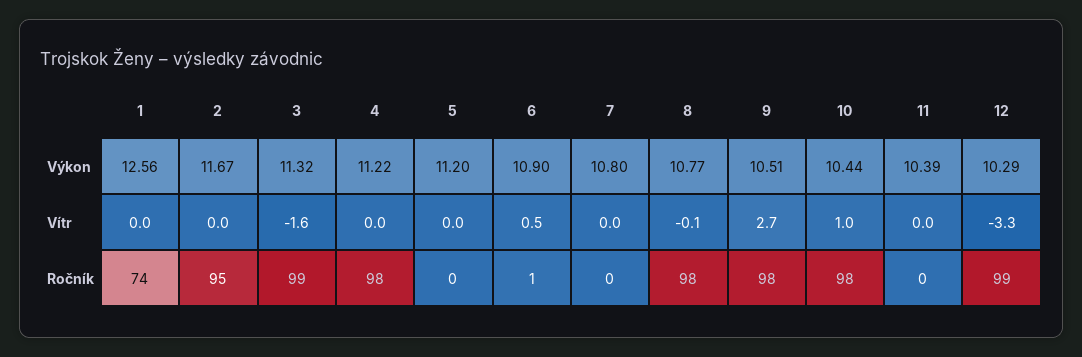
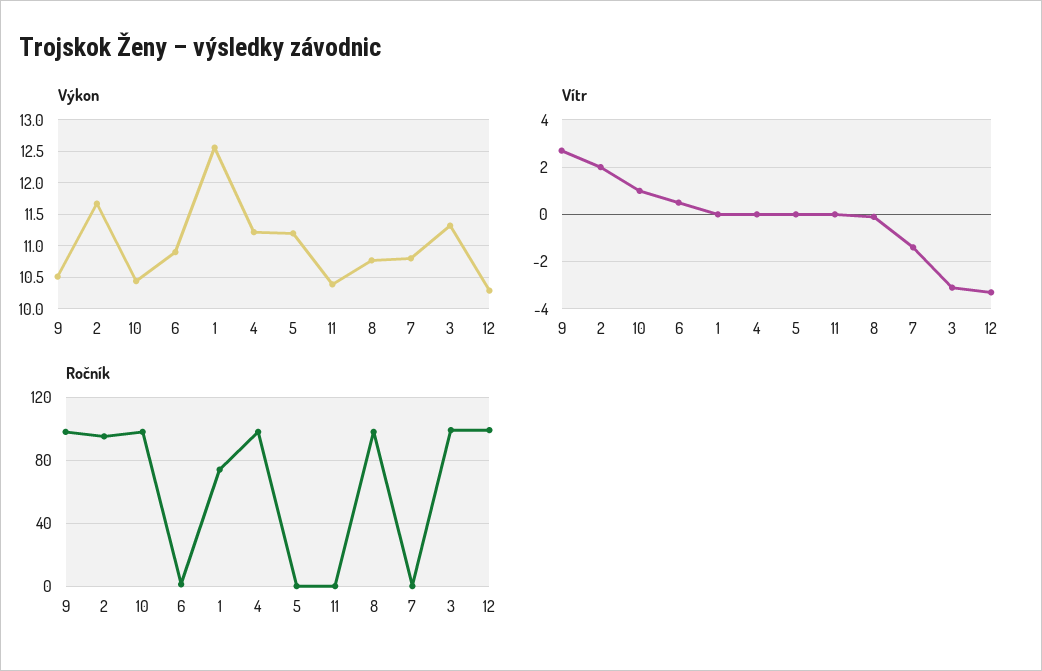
Vítr, 2: 0 -> 2
Vítr, 3: -1.6 -> -3
Vítr, 7: 0 -> -1.5

